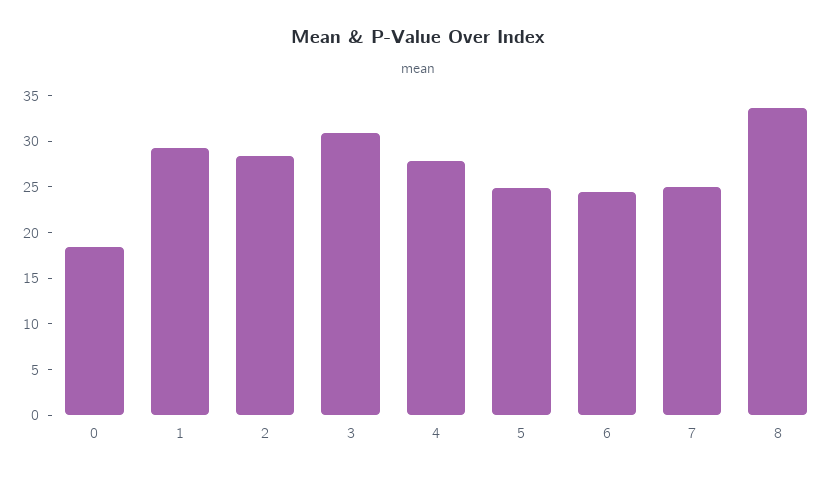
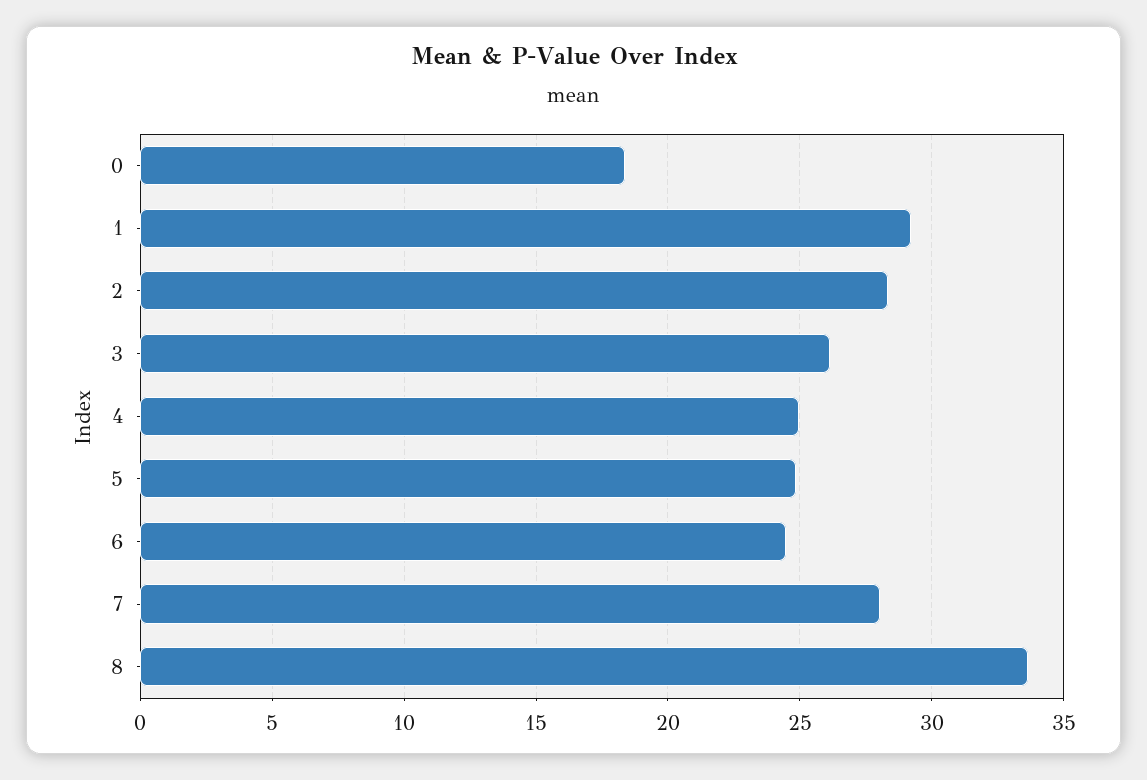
3: 31 -> 26
4: 28 -> 25
7: 25 -> 28

